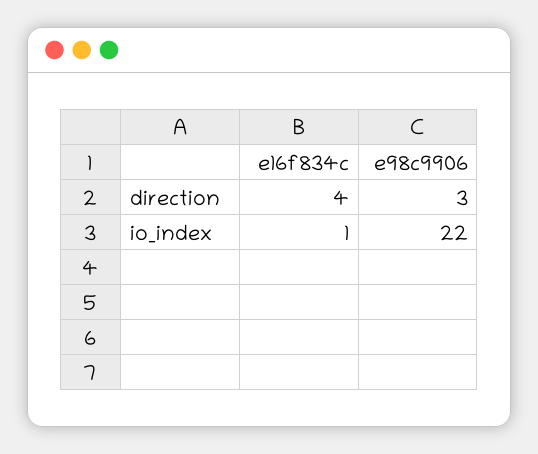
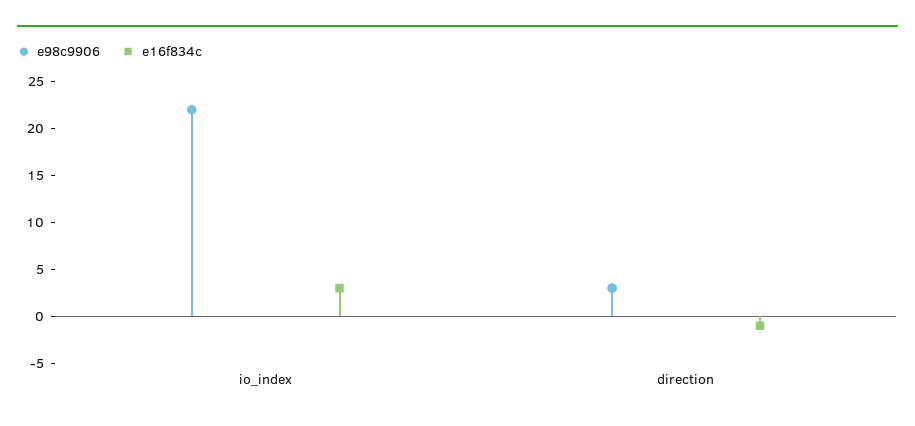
e16f834c, direction: 4 -> -1
e16f834c, io_index: 1 -> 3

